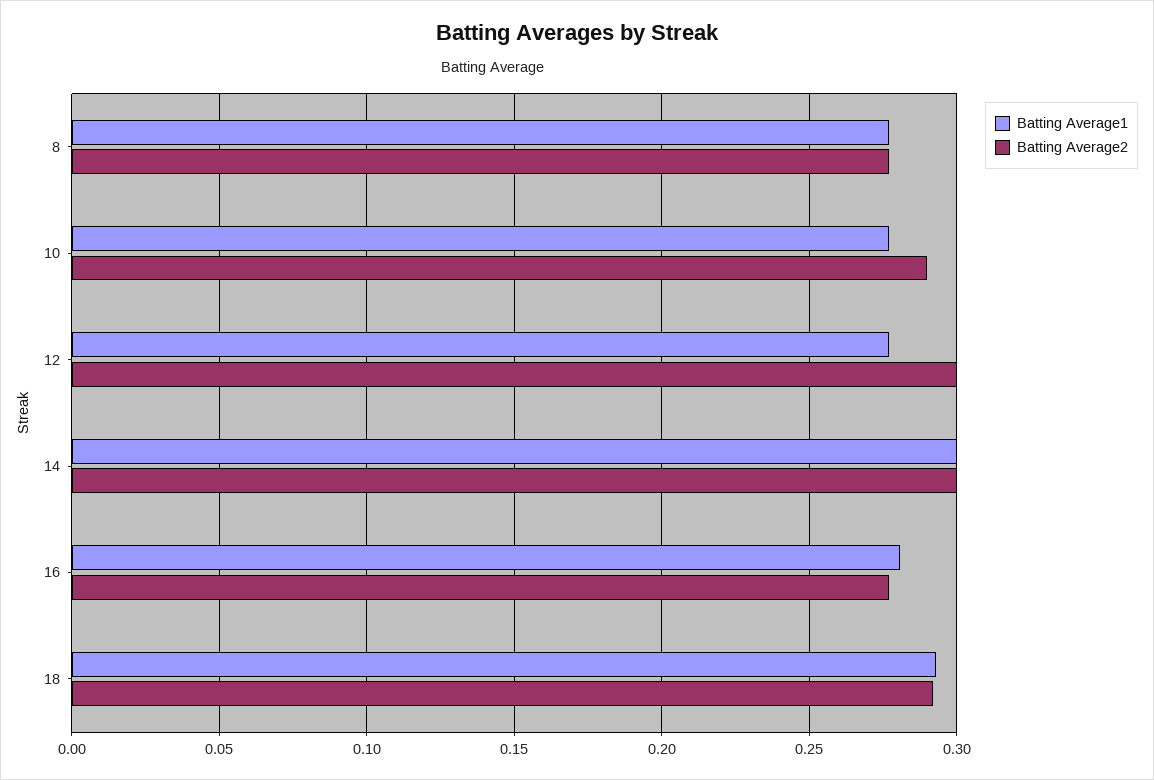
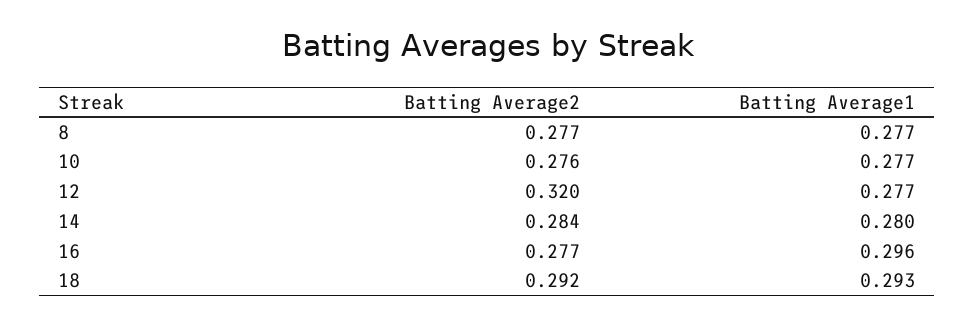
Batting Average2, 10: 0.29 -> 0.276
Batting Average2, 12: 0.3 -> 0.32
Batting Average1, 14: 0.3 -> 0.28
Batting Average2, 14: 0.3 -> 0.284
Batting Average1, 16: 0.28 -> 0.296

